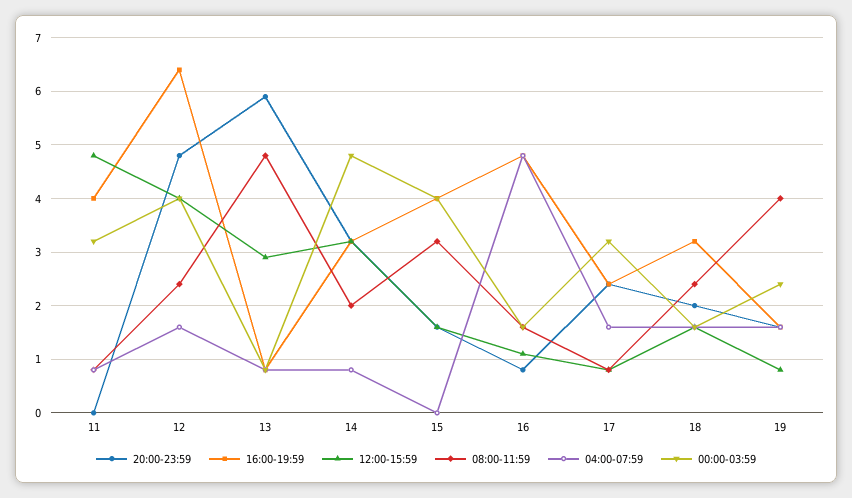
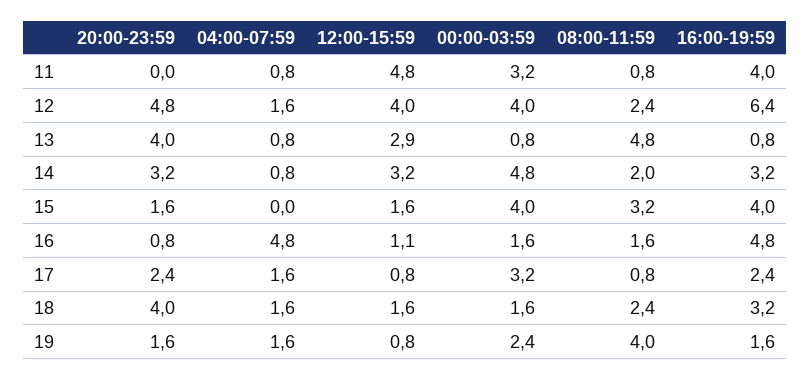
20:00-23:59, 13: 6 -> 4
20:00-23:59, 18: 2 -> 4

